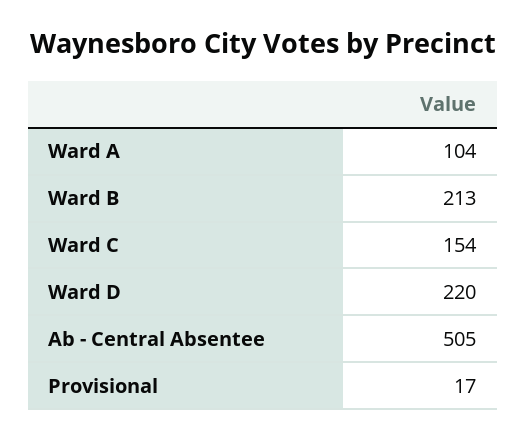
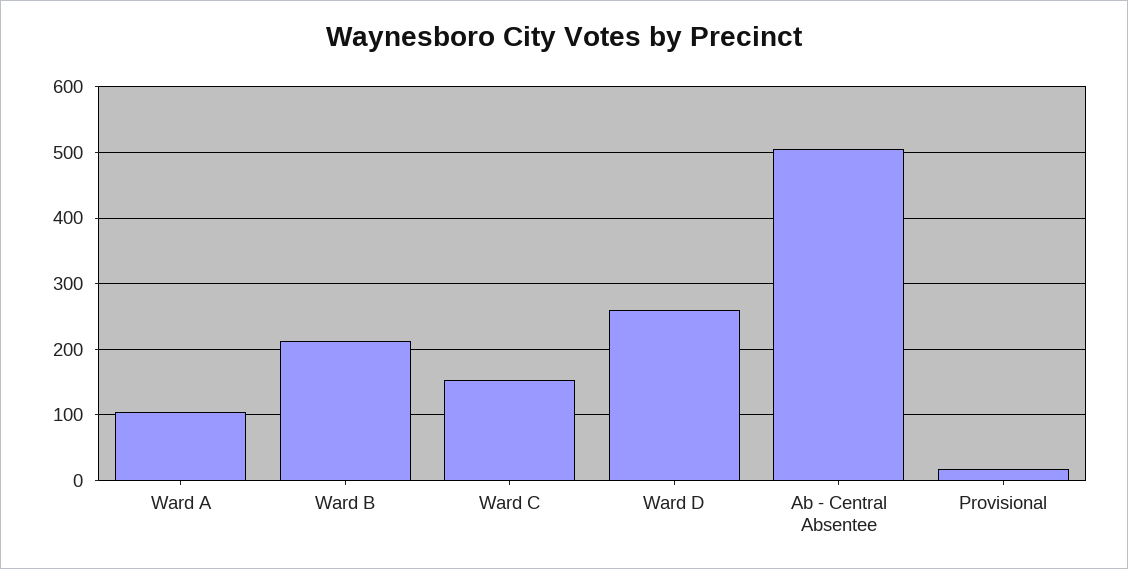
Ward D: 220 -> 260

